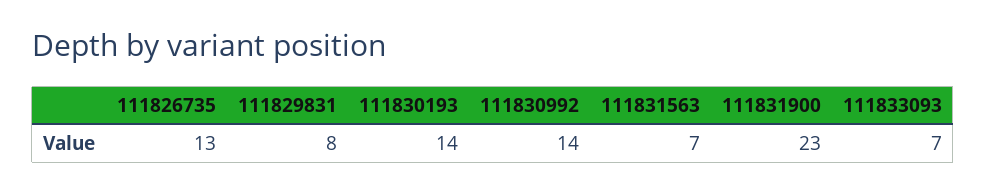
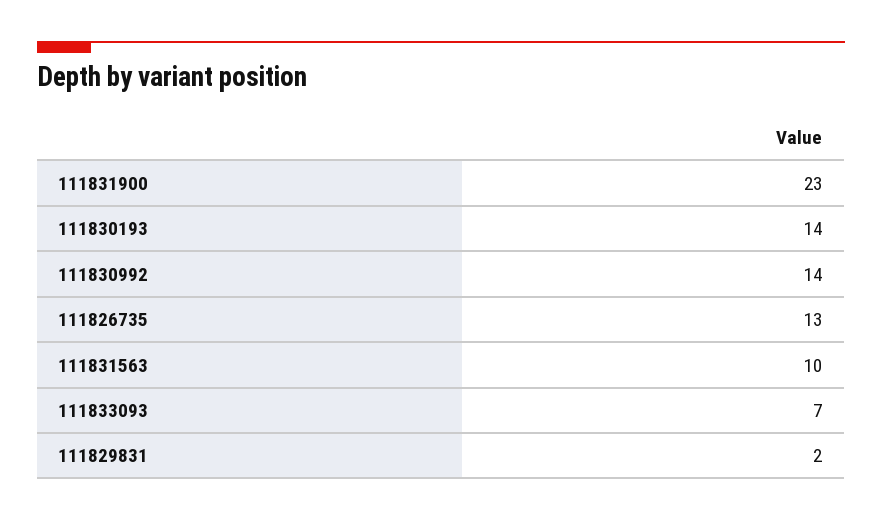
111829831: 8 -> 2
111831563: 7 -> 10

